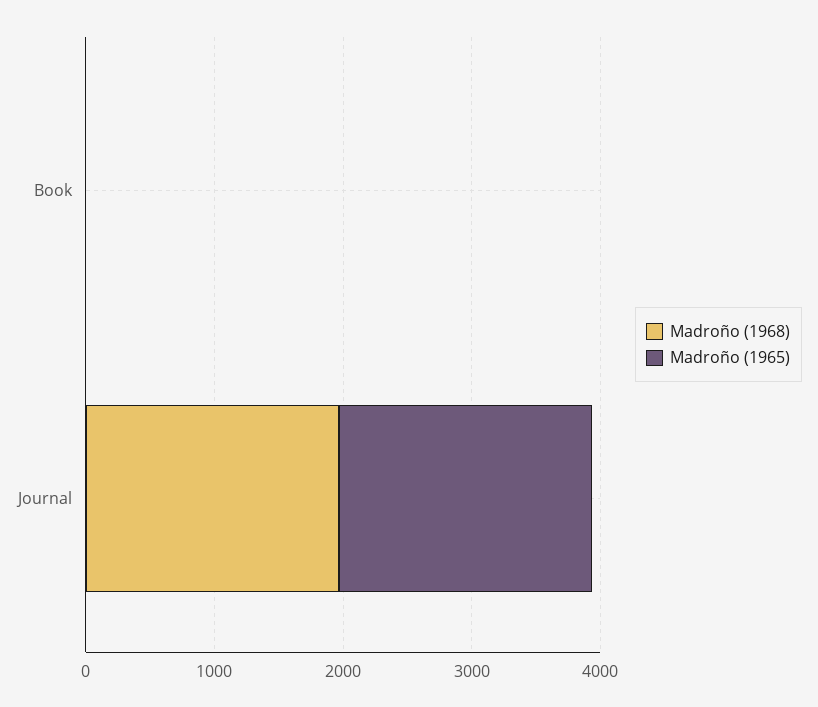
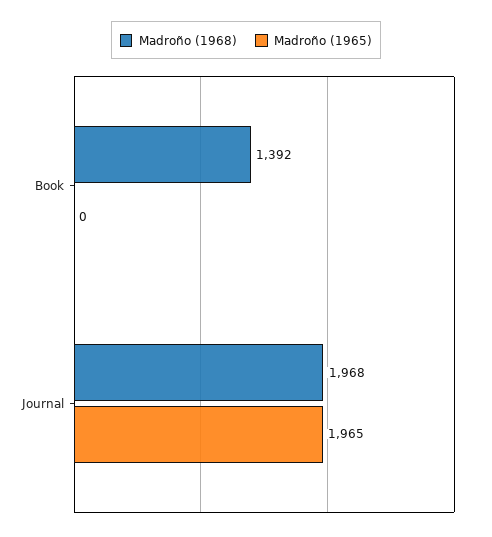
Madroño (1968), Book: 0 -> 1392

